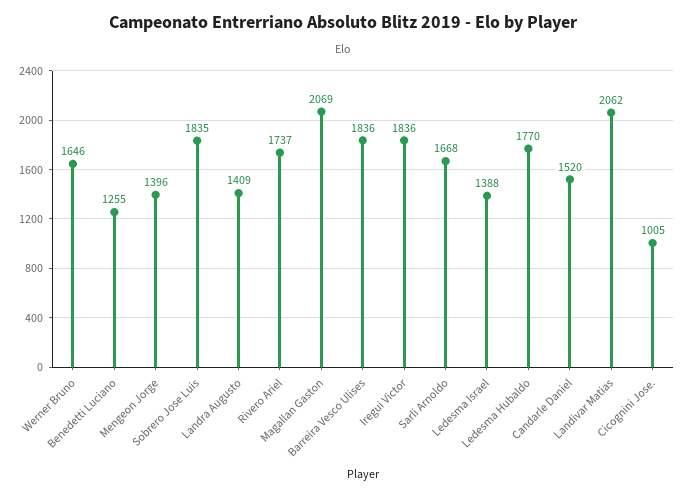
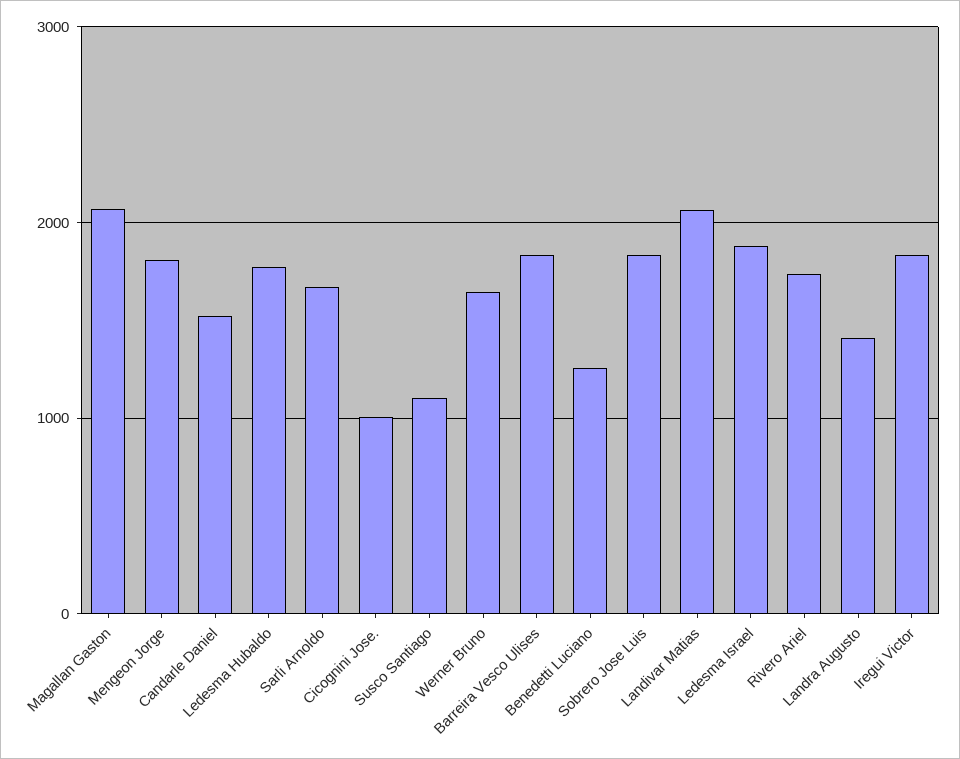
Mengeon Jorge: 1396 -> 1800
Ledesma Israel: 1388 -> 1900
Susco Santiago: none -> 1100

